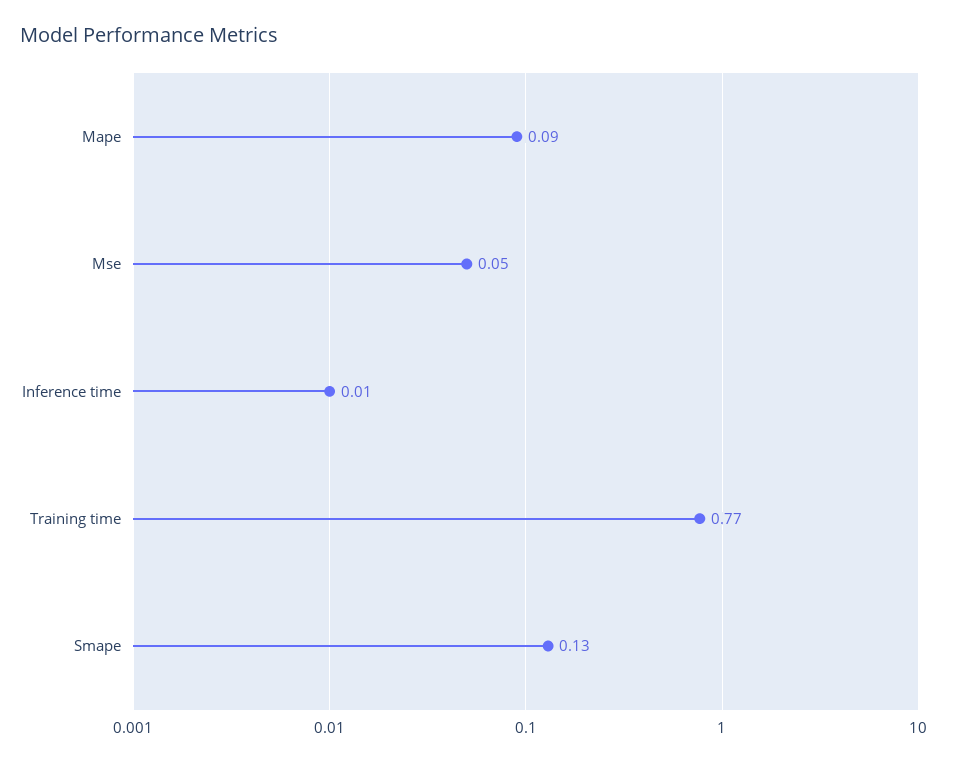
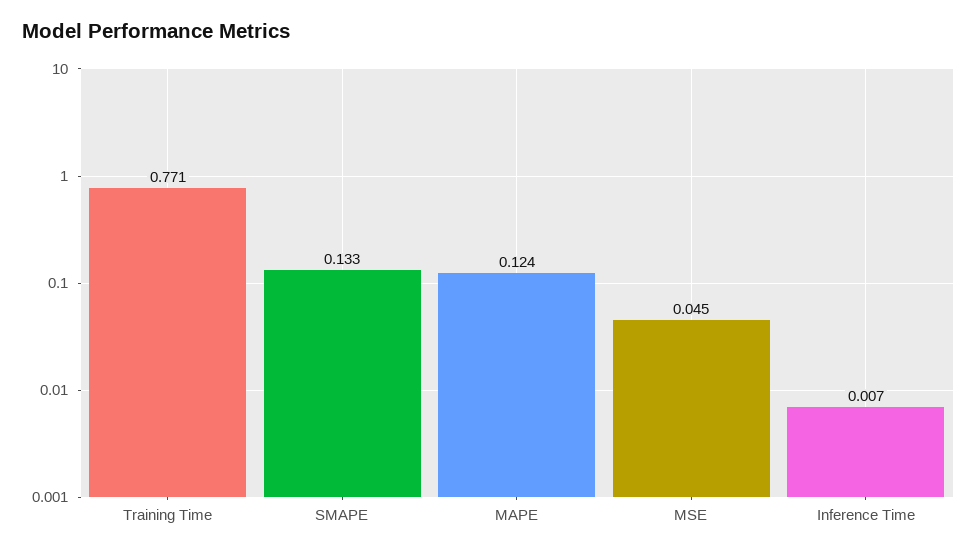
Mape: 0.09 -> 0.124

